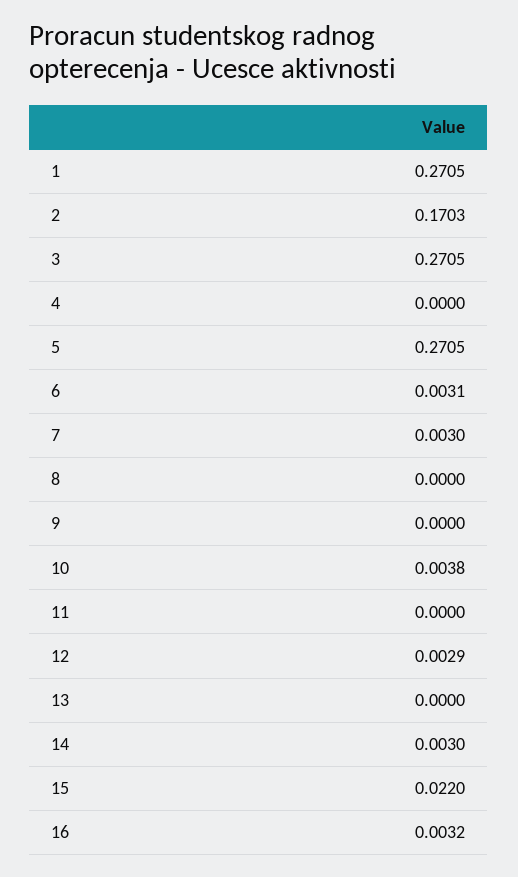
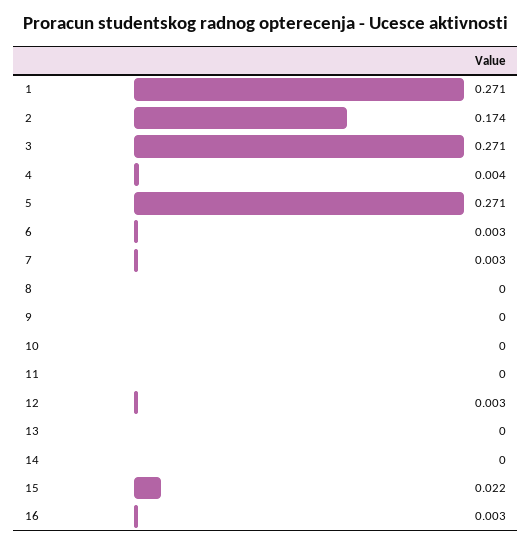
2: 0.1703 -> 0.174
4: 0 -> 0.004
10: 0.0038 -> 0
14: 0.003 -> 0

